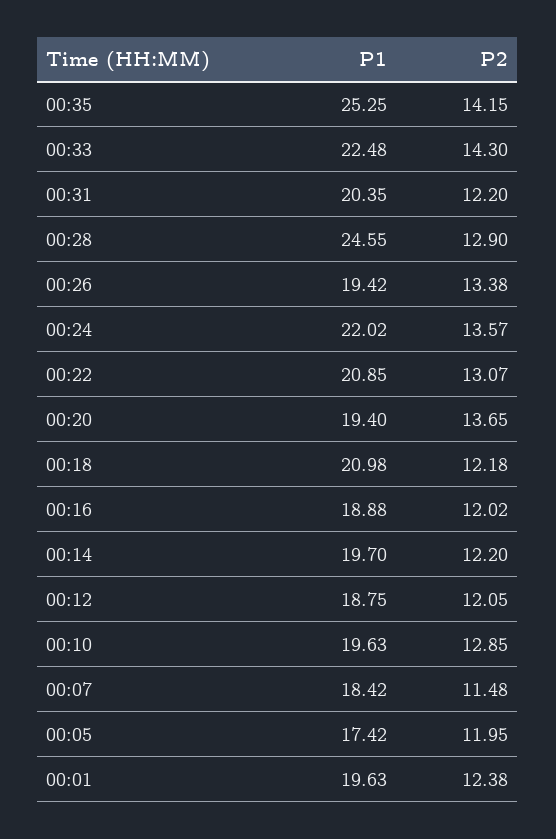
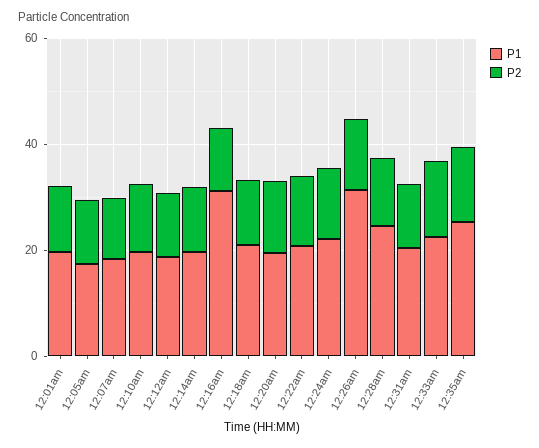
P1, 00:26: 19.42 -> 30
P1, 00:16: 18.88 -> 30

